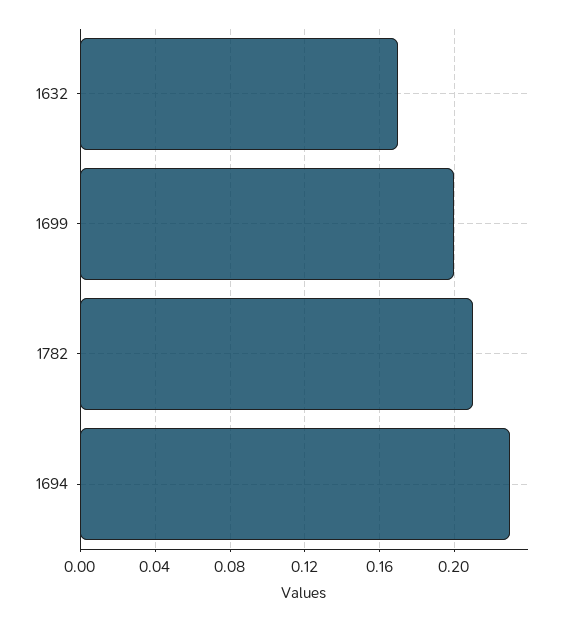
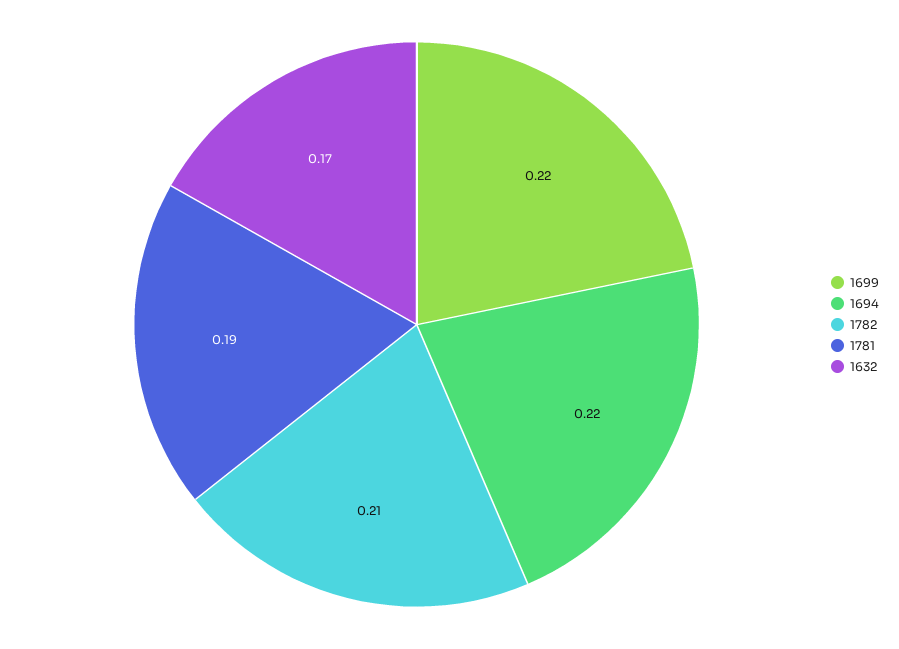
1699: 0.2 -> 0.22
1694: 0.23 -> 0.22
1781: none -> 0.19

